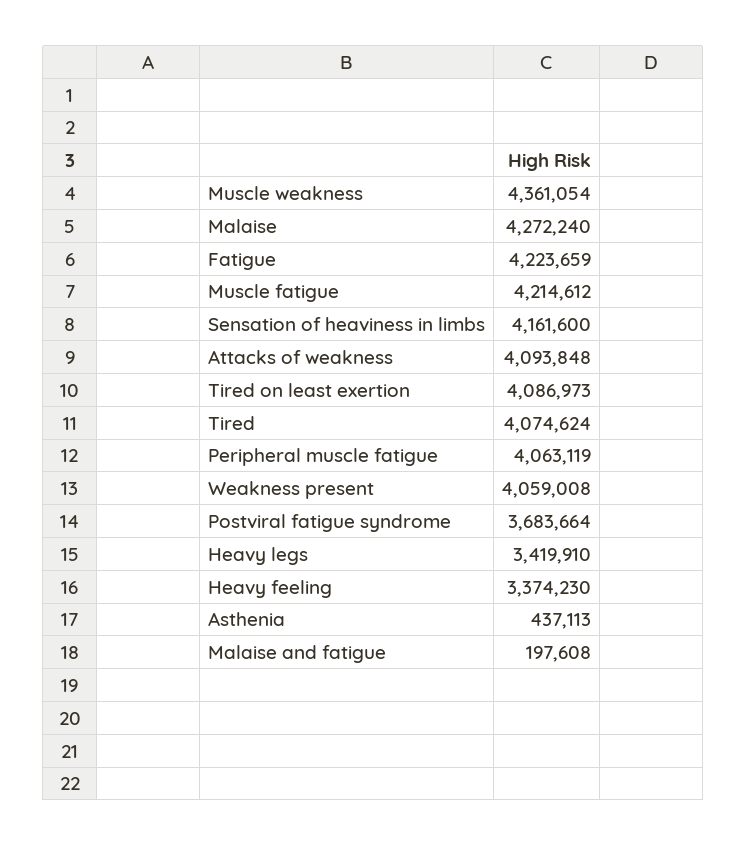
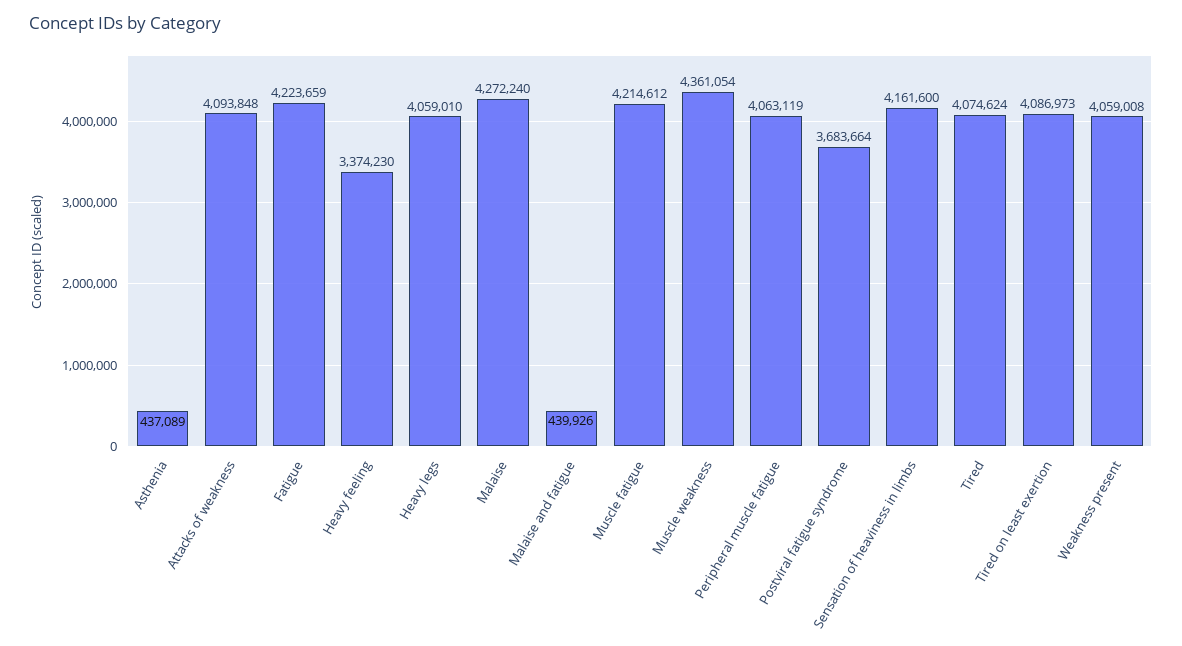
Heavy legs: 3419910 -> 4059010
Asthenia: 437113 -> 437089
Malaise and fatigue: 197608 -> 439926

